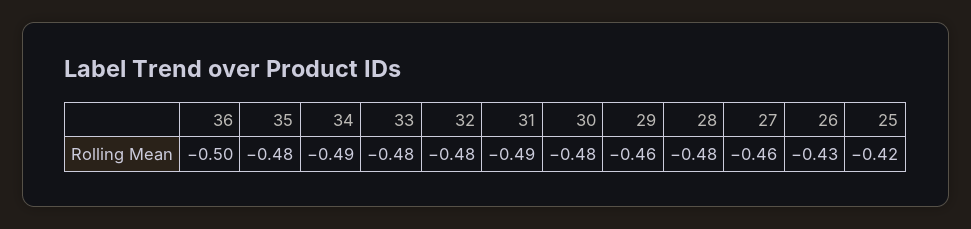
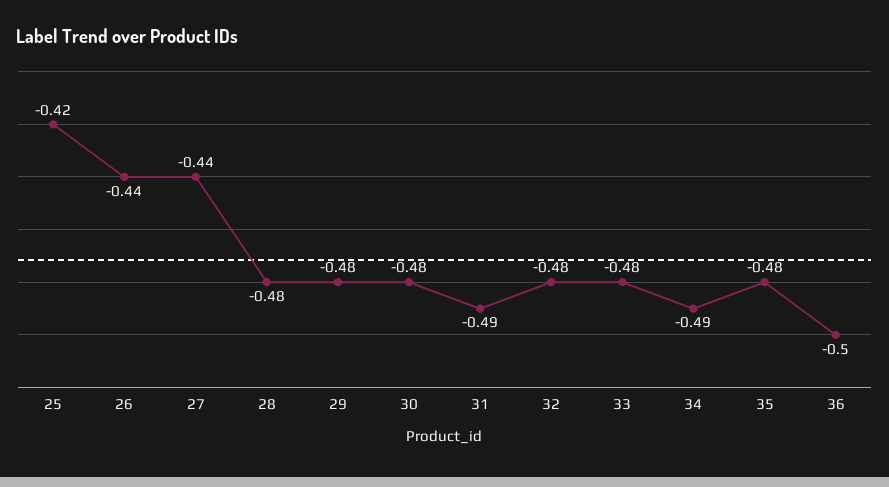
29: -0.46 -> -0.48
27: -0.46 -> -0.44
26: -0.43 -> -0.44

